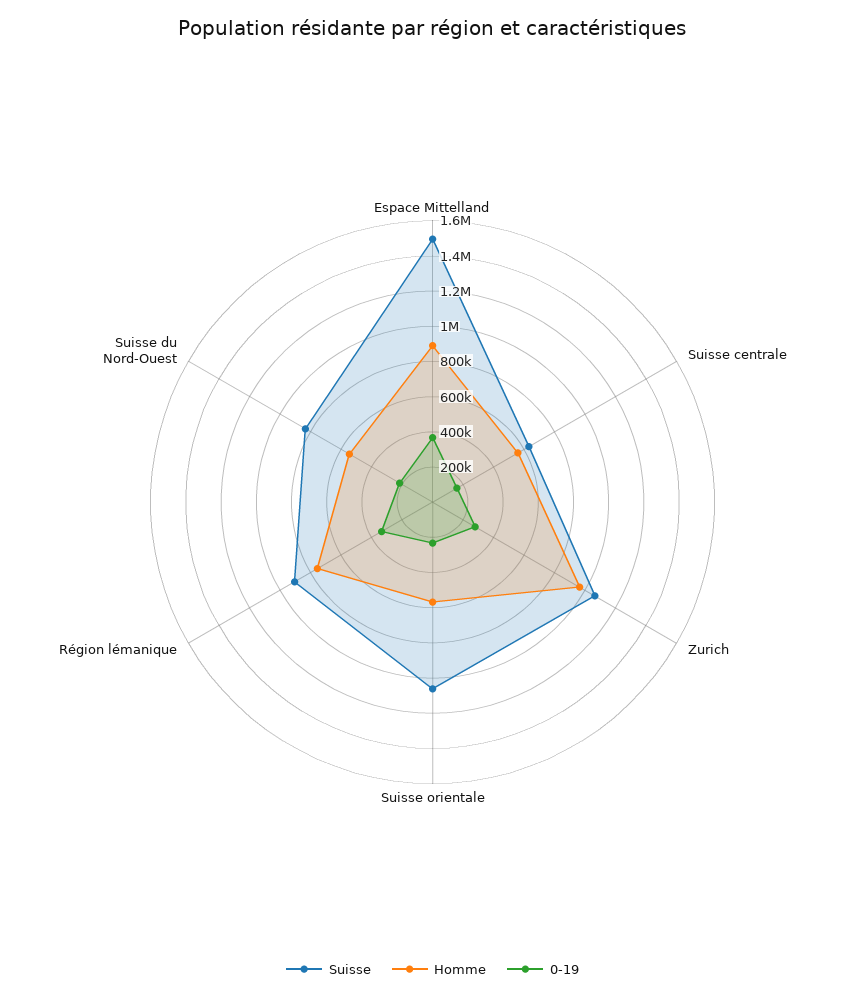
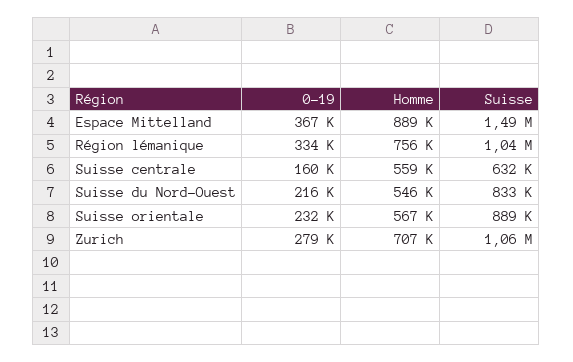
Homme, Zurich: 950000 -> 707000
Suisse, Suisse orientale: 1050000 -> 889000
Suisse, Région lémanique: 900000 -> 1040000

